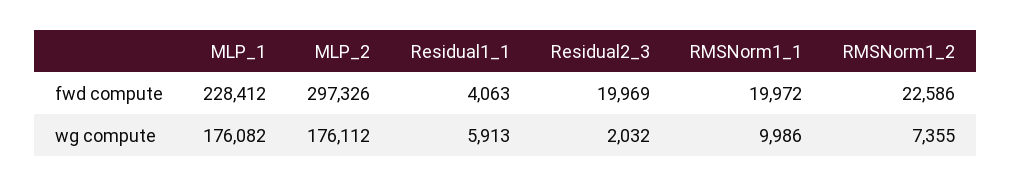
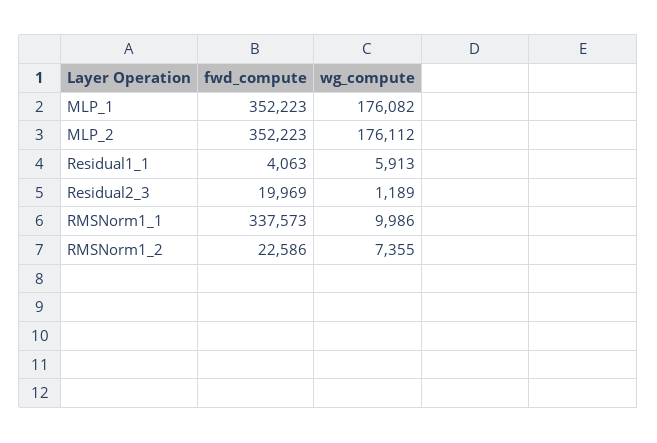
MLP_1, fwd compute: 228412 -> 352223
MLP_2, fwd compute: 297326 -> 352223
RMSNorm1_1, fwd compute: 19972 -> 337573
Residual2_3, wg compute: 2032 -> 1189

